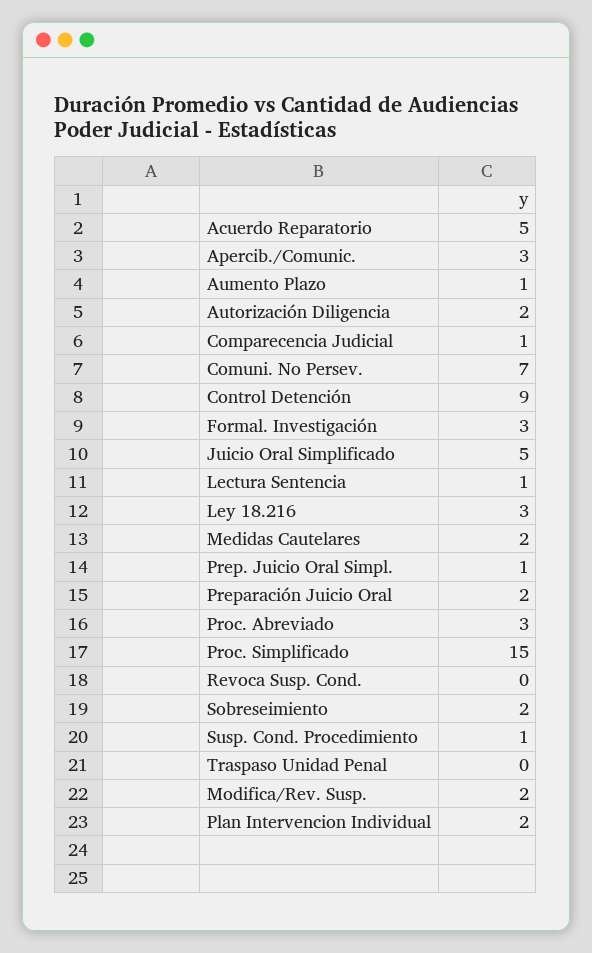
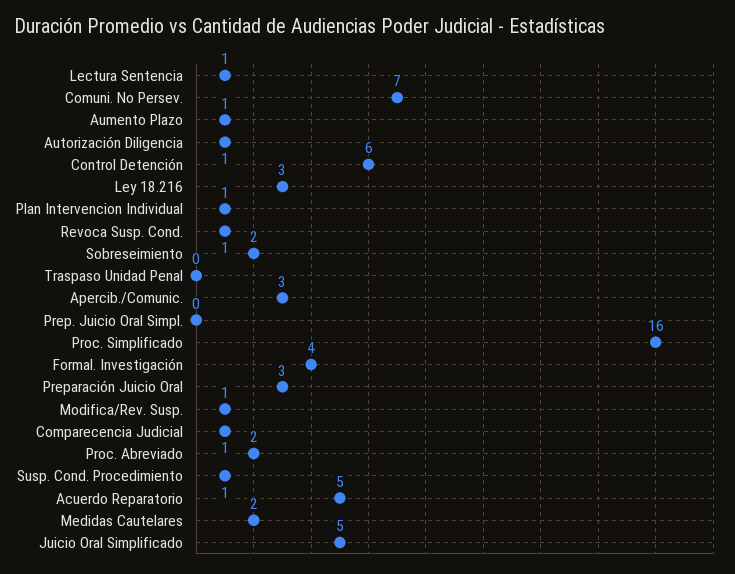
Autorización Diligencia: 2 -> 1
Control Detención: 9 -> 6
Formal. Investigación: 3 -> 4
Prep. Juicio Oral Simpl.: 1 -> 0
Preparación Juicio Oral: 2 -> 3
Proc. Abreviado: 3 -> 2
Proc. Simplificado: 15 -> 16
Revoca Susp. Cond.: 0 -> 1
Modifica/Rev. Susp.: 2 -> 1
Plan Intervencion Individual: 2 -> 1

